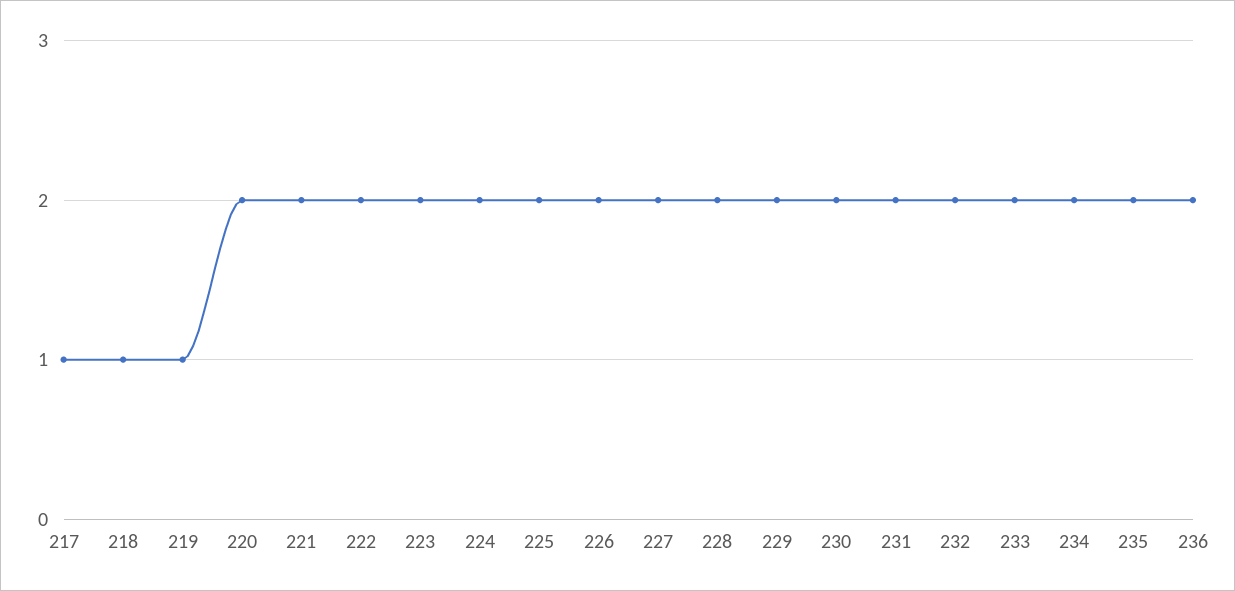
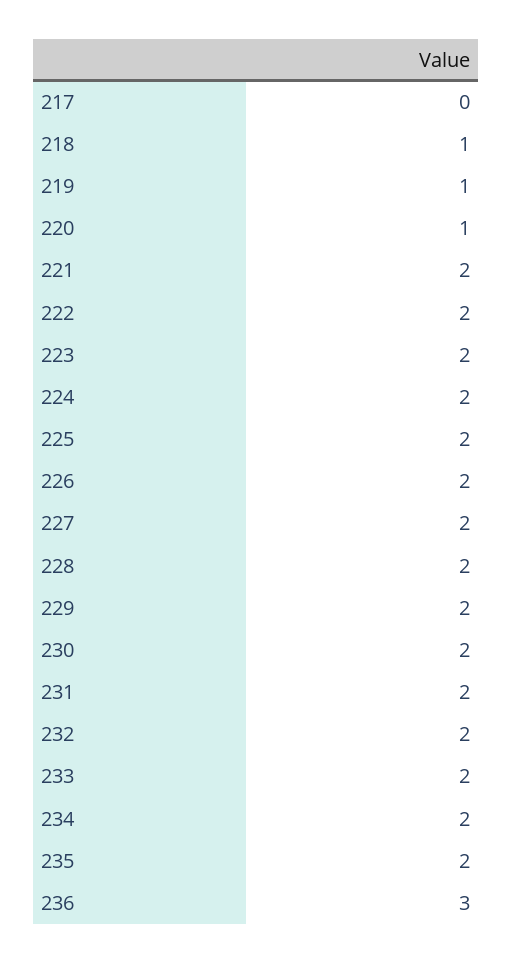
217: 1 -> 0
220: 2 -> 1
236: 2 -> 3

